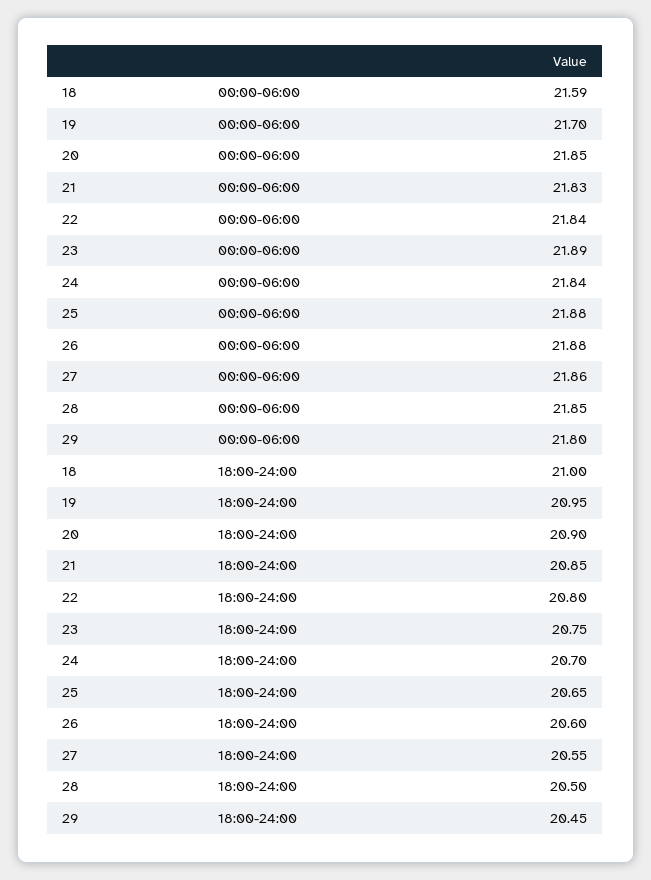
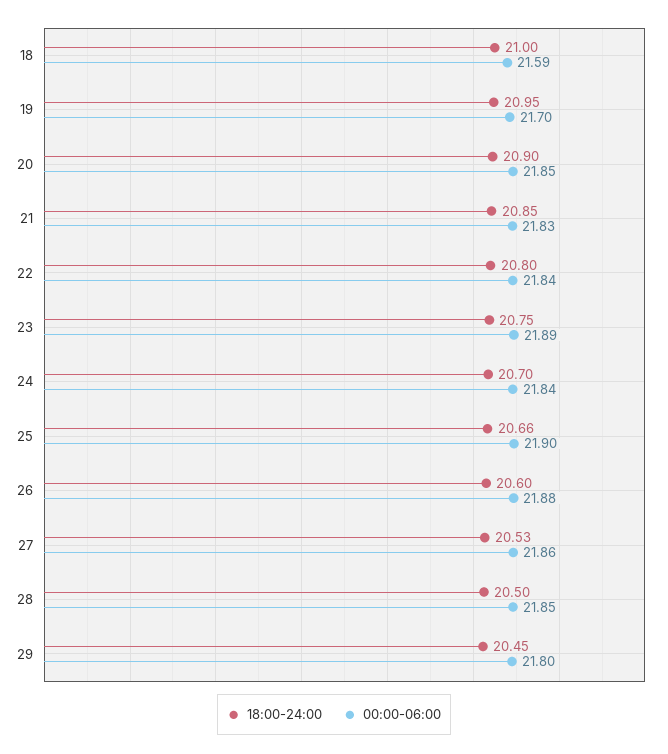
00:00-06:00, 25: 21.88 -> 21.9
18:00-24:00, 25: 20.65 -> 20.66
18:00-24:00, 27: 20.55 -> 20.53

